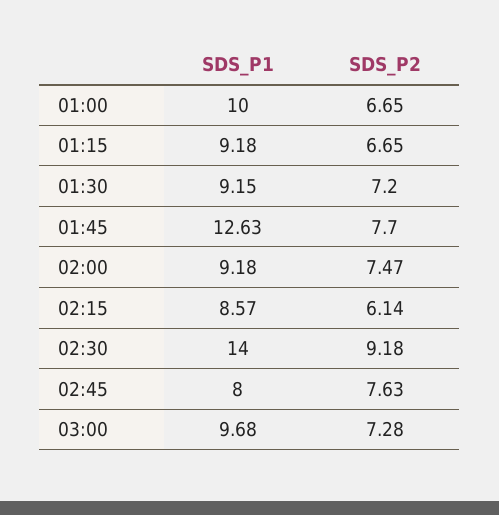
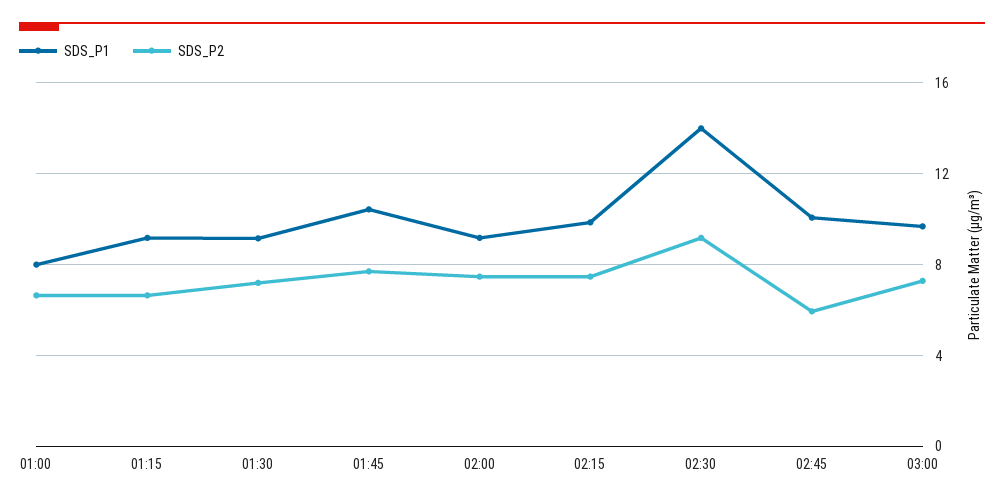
SDS_P1, 01:00: 10 -> 8
SDS_P1, 01:45: 12.63 -> 10.5
SDS_P1, 02:15: 8.57 -> 10
SDS_P2, 02:15: 6.14 -> 7.5
SDS_P1, 02:45: 8 -> 10
SDS_P2, 02:45: 7.63 -> 6

